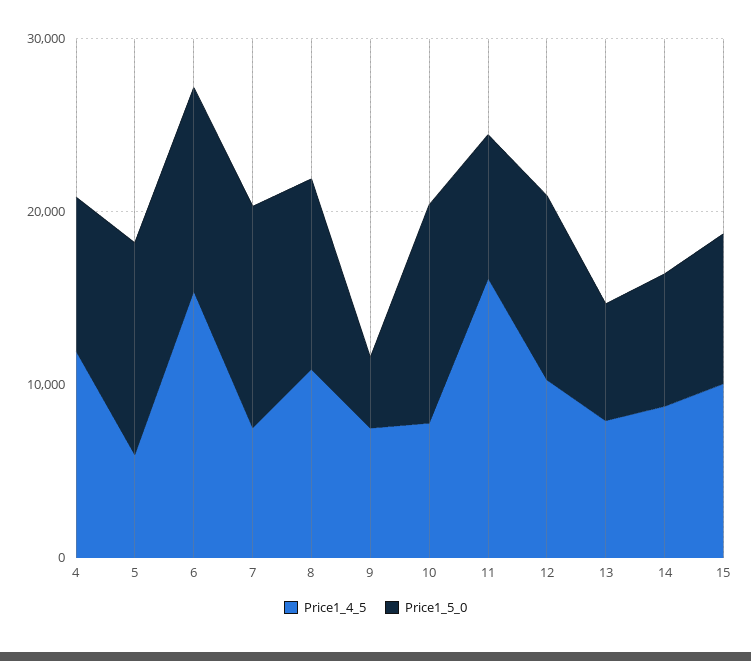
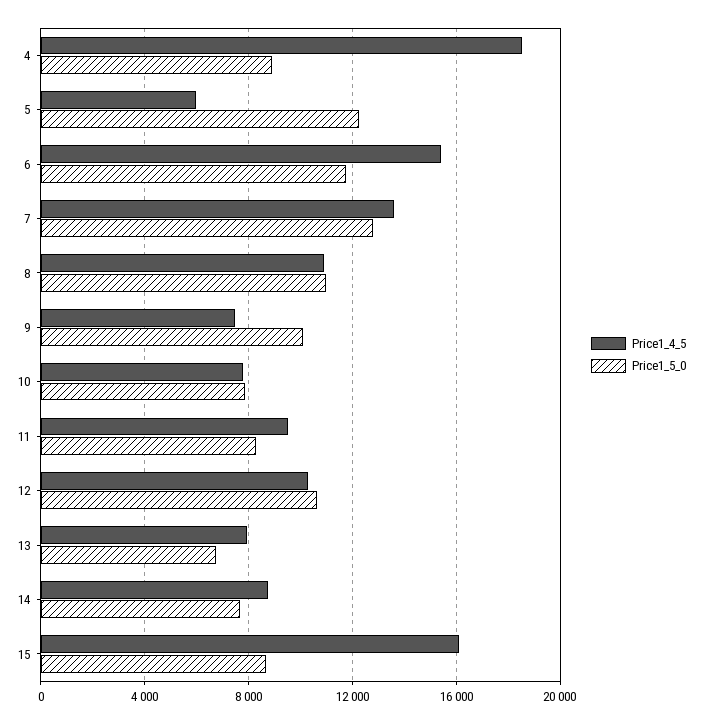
Price1_4_5, 4: 12000 -> 18500
Price1_4_5, 7: 8000 -> 13500
Price1_5_0, 9: 4000 -> 10000
Price1_5_0, 10: 12000 -> 8000
Price1_4_5, 11: 16000 -> 9500
Price1_4_5, 15: 10000 -> 16000

